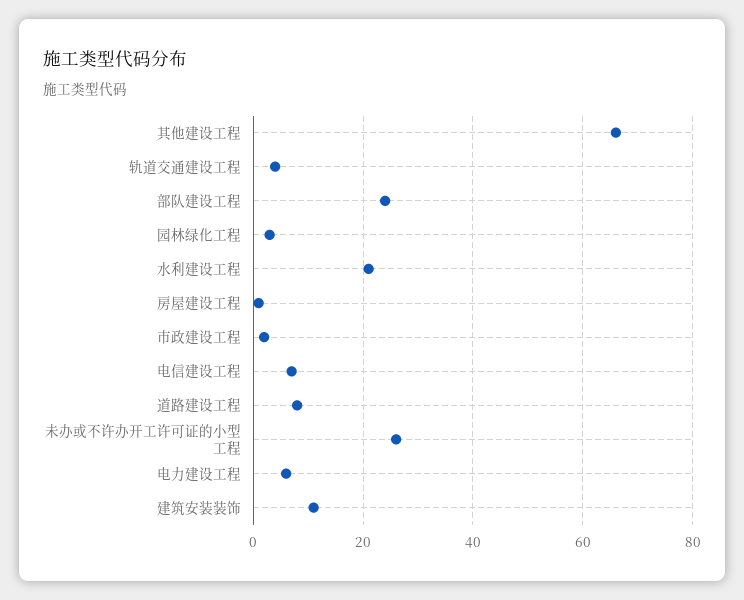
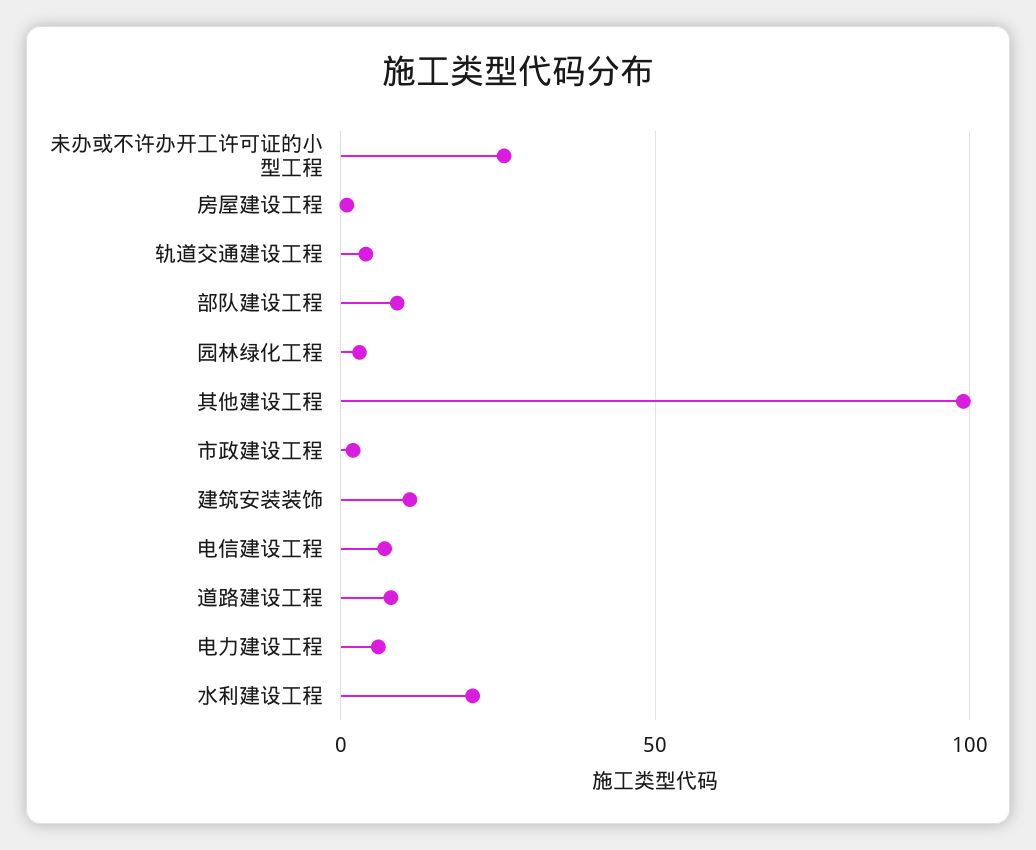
其他建设工程: 65 -> 100
部队建设工程: 25 -> 10

